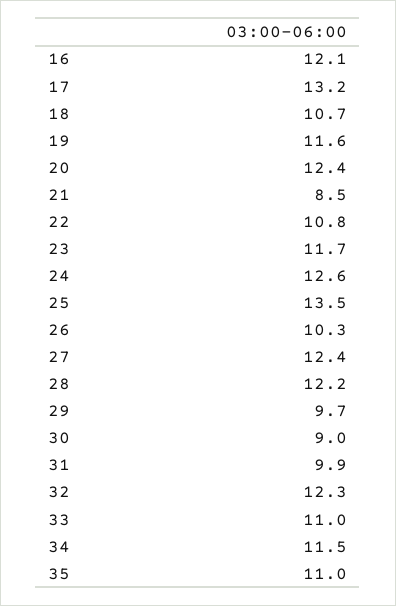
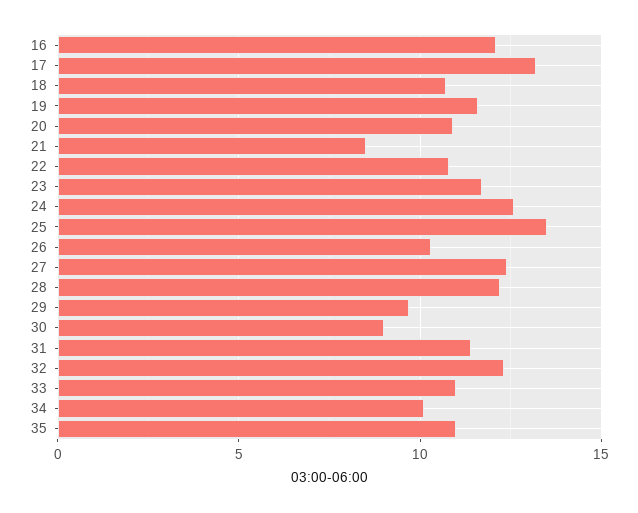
20: 12.4 -> 11
31: 9.9 -> 11.5
34: 11.5 -> 10

